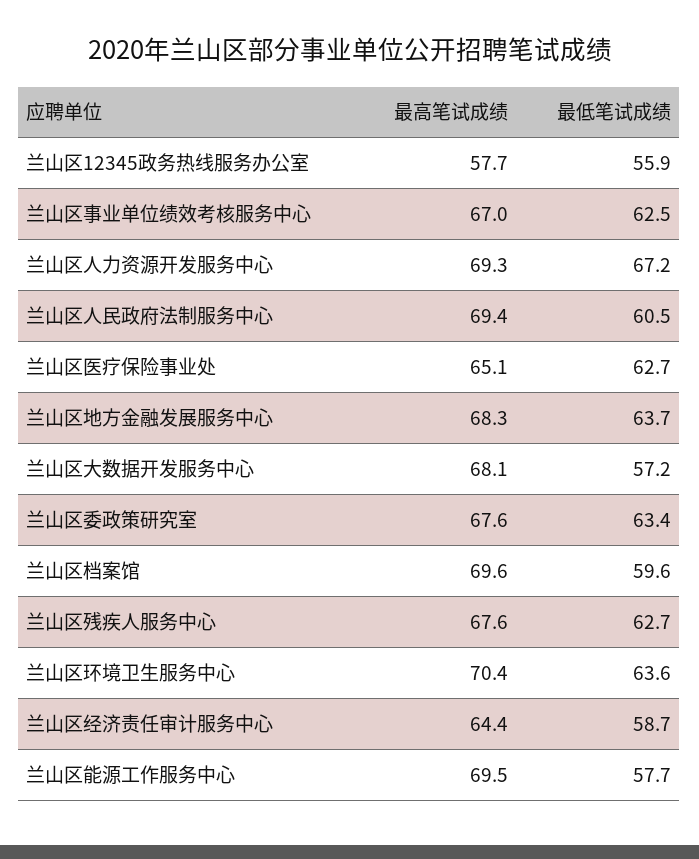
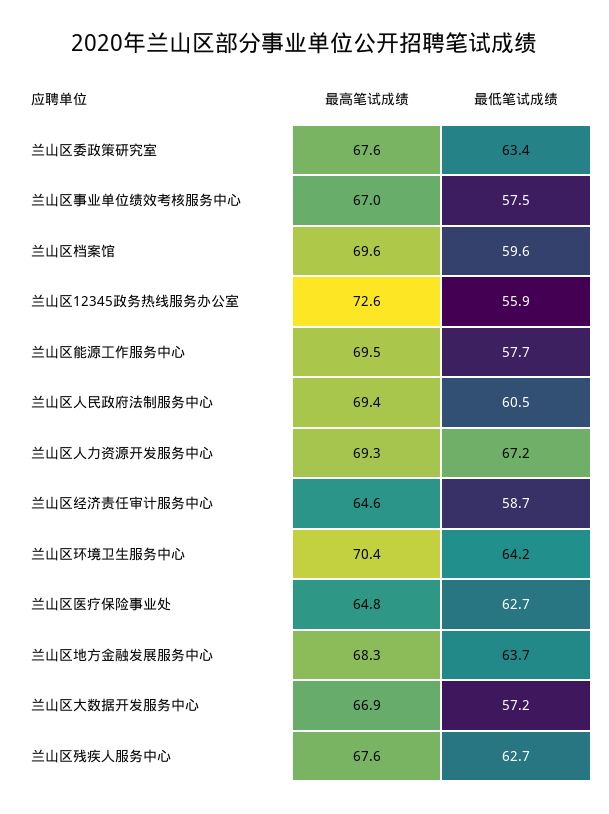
最高笔试成绩, 兰山区12345政务热线服务办公室: 57.7 -> 72.6
最低笔试成绩, 兰山区事业单位绩效考核服务中心: 62.5 -> 57.5
最高笔试成绩, 兰山区医疗保险事业处: 65.1 -> 64.8
最高笔试成绩, 兰山区大数据开发服务中心: 68.1 -> 66.9
最低笔试成绩, 兰山区环境卫生服务中心: 63.6 -> 64.2
最高笔试成绩, 兰山区经济责任审计服务中心: 64.4 -> 64.6

